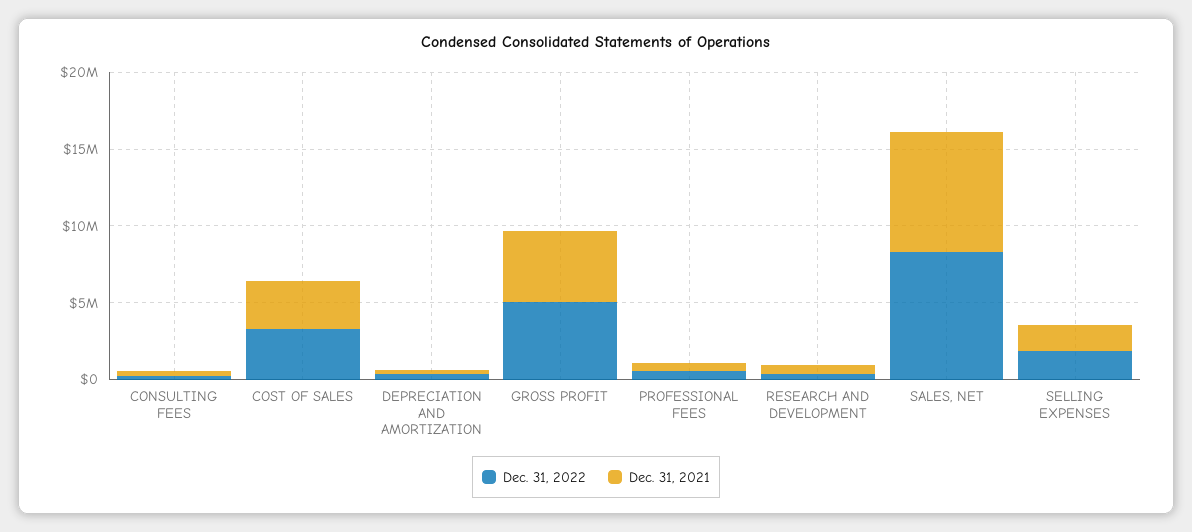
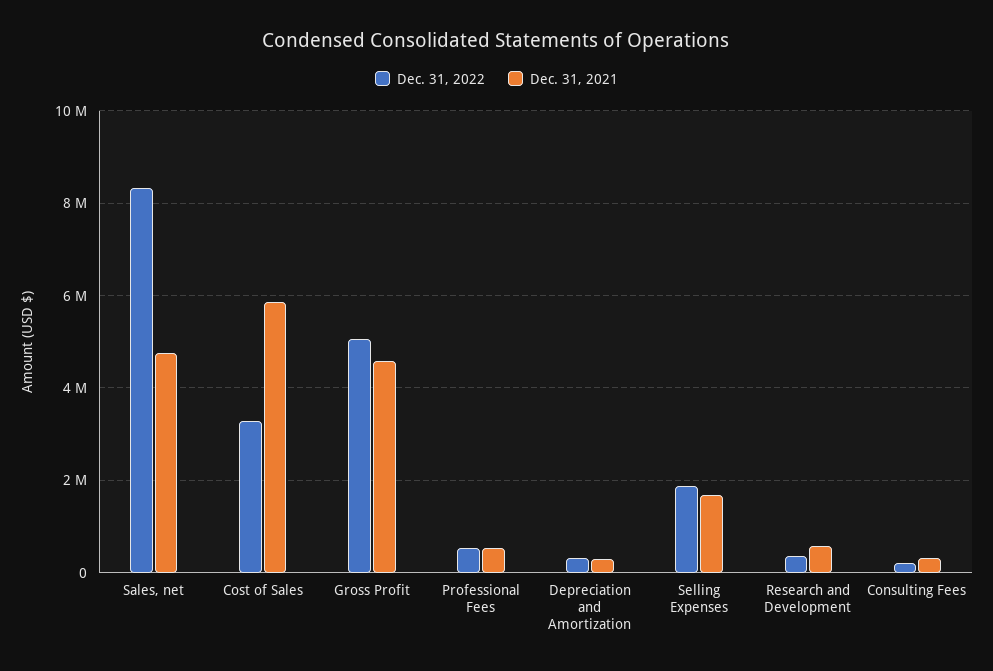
Dec. 31, 2021, COST OF SALES: 3000000 -> 5800000
Dec. 31, 2021, SALES, NET: 8000000 -> 4800000

